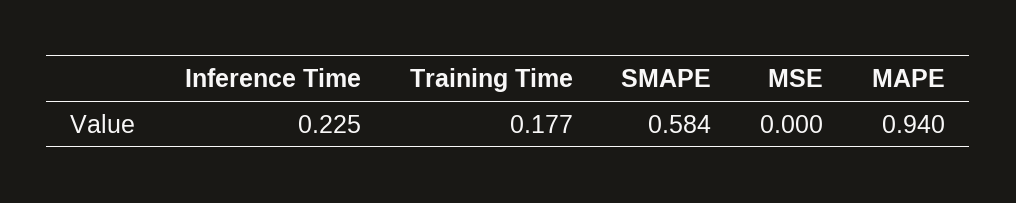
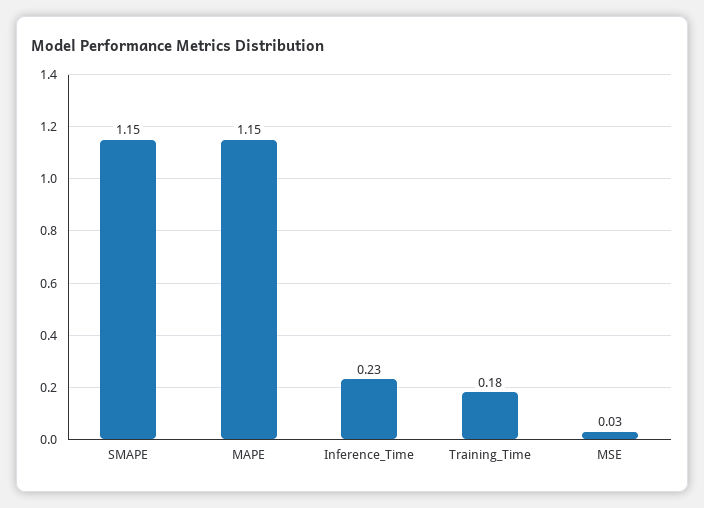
SMAPE: 0.584 -> 1.15
MSE: 0 -> 0.03
MAPE: 0.94 -> 1.15

